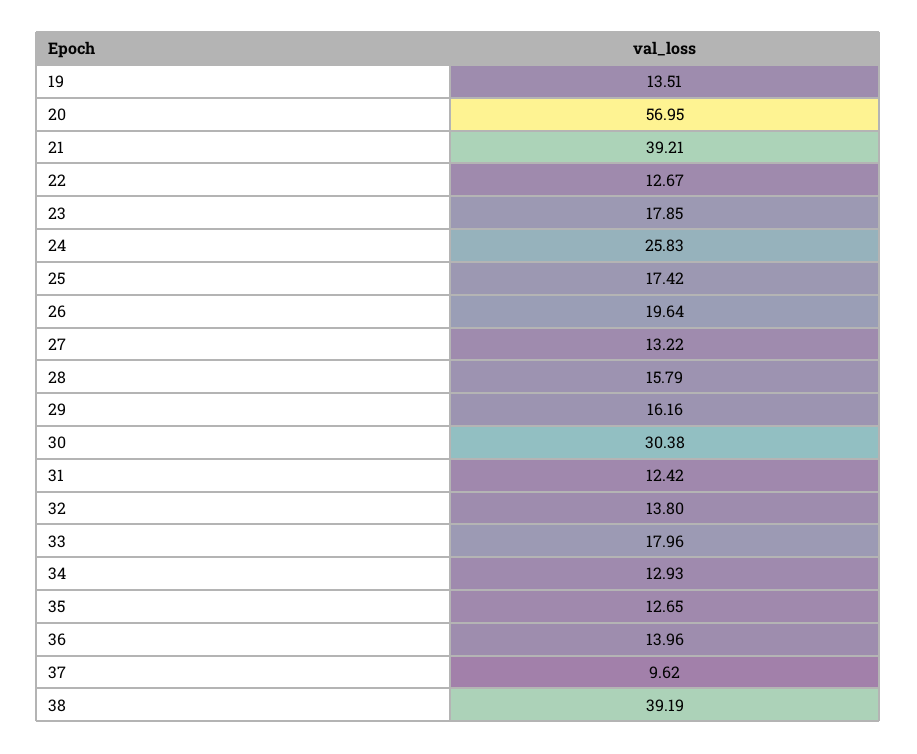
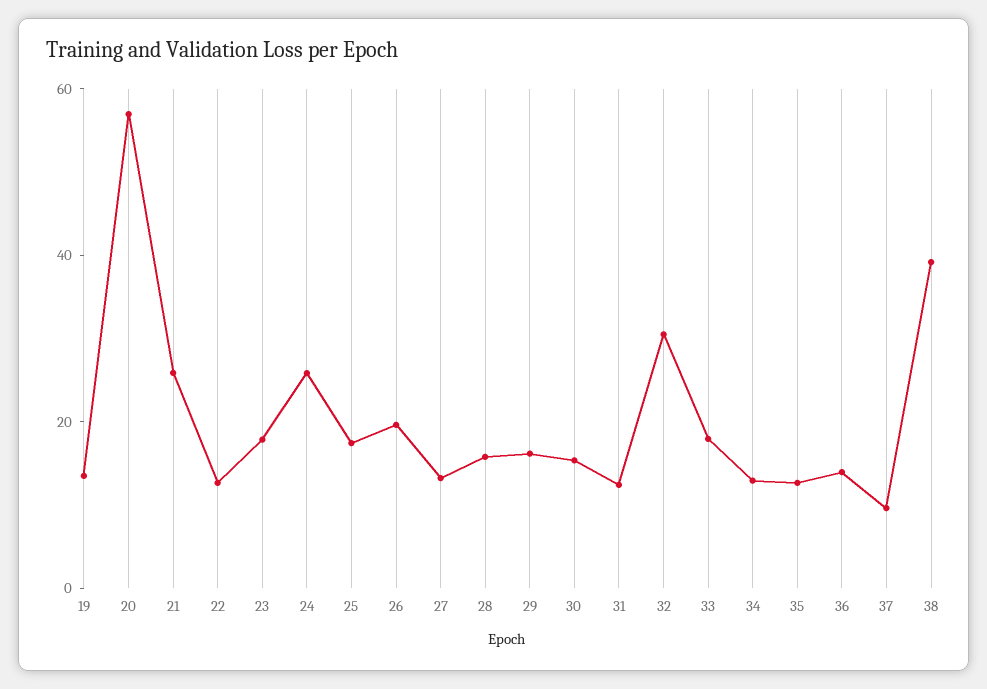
21: 39.21 -> 25
30: 30.38 -> 15
32: 13.8 -> 30

